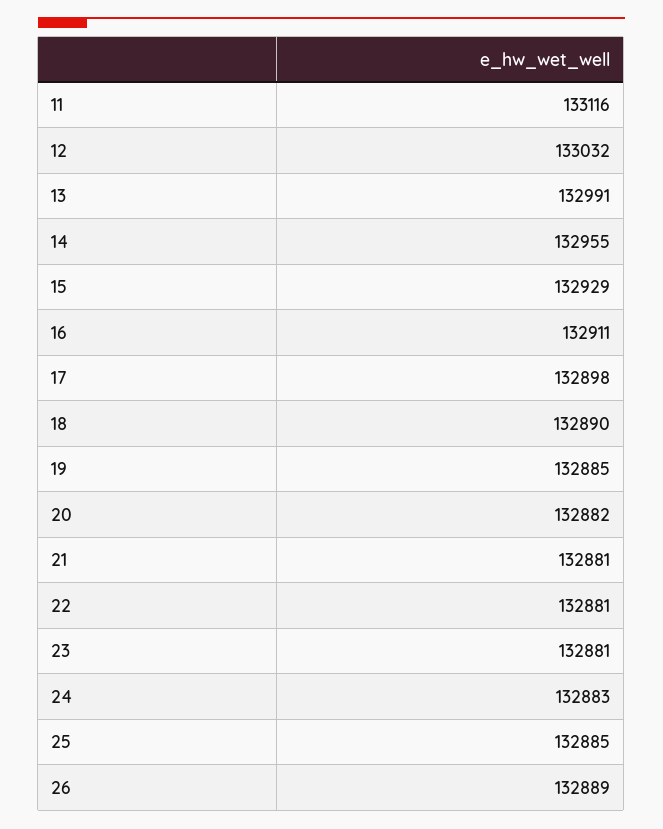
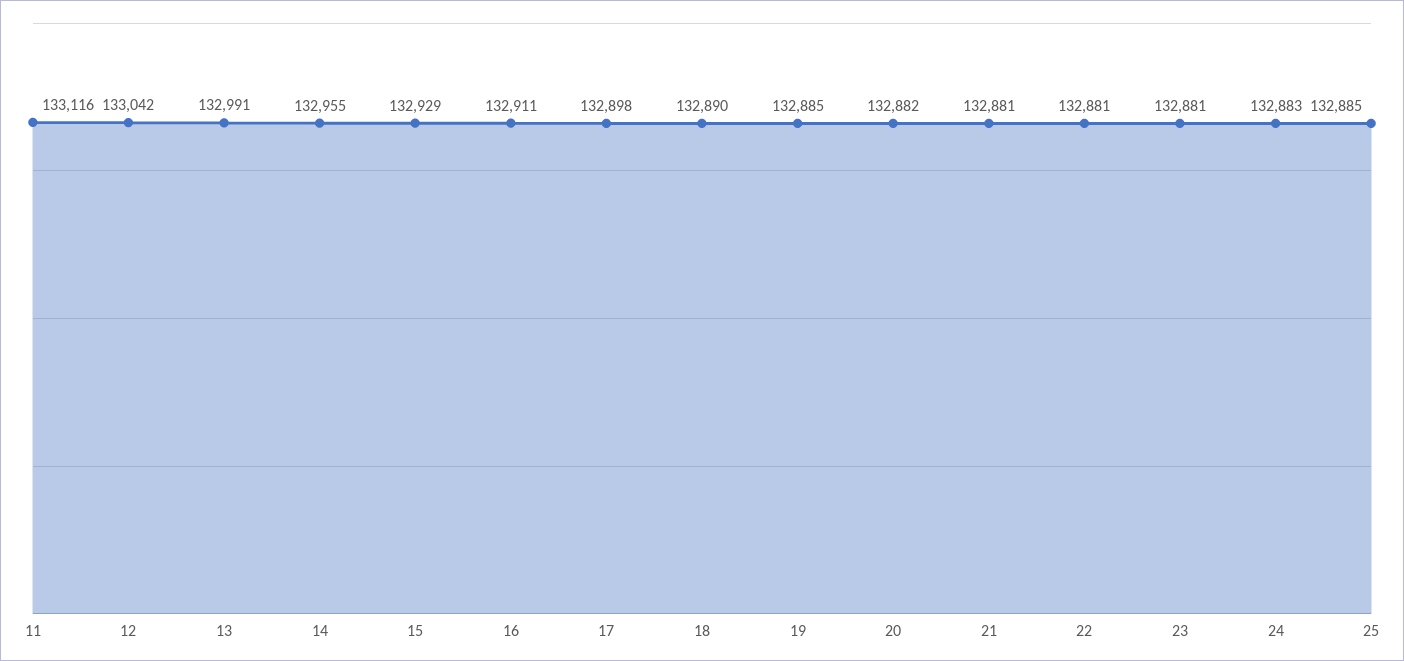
12: 133032 -> 133042
26: 132889 -> none

